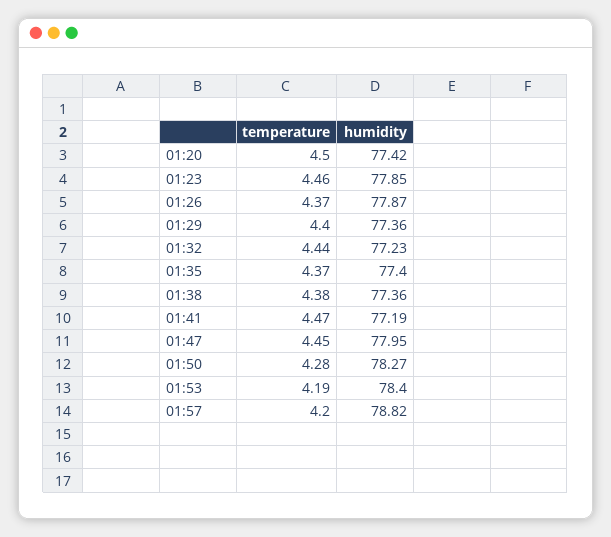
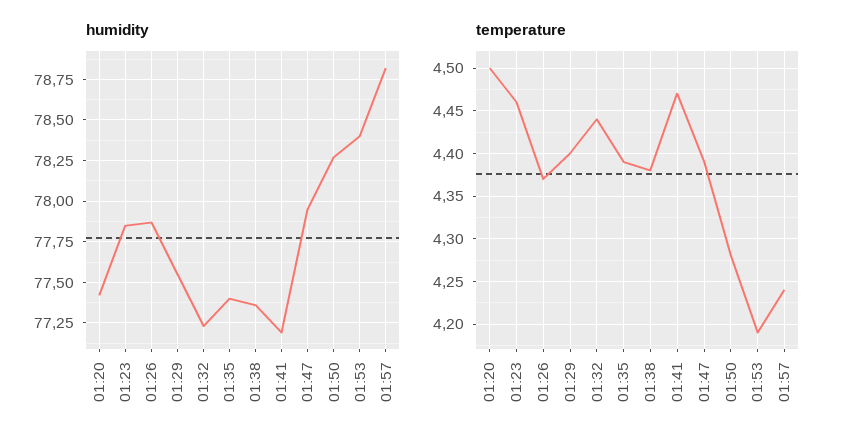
humidity, 01:29: 77.36 -> 77.55
temperature, 01:35: 4.37 -> 4.39
temperature, 01:47: 4.45 -> 4.39
temperature, 01:57: 4.2 -> 4.24

